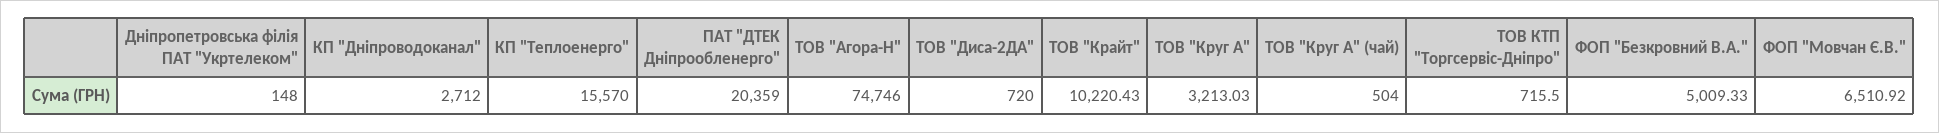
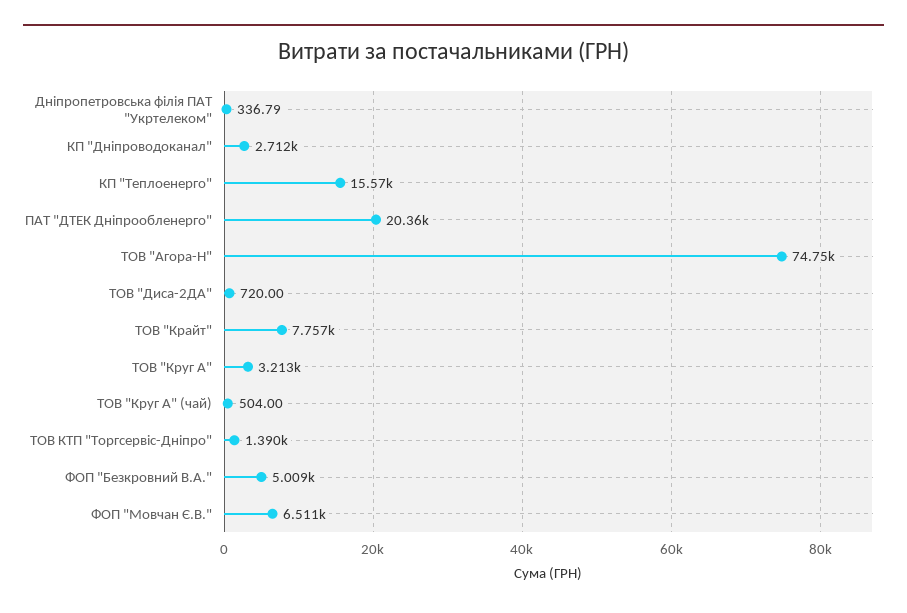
Дніпропетровська філія ПАТ "Укртелеком": 148 -> 336.79
ТОВ "Крайт": 10220.43 -> 7757
ТОВ КТП "Торгсервіс-Дніпро": 715.5 -> 1390

